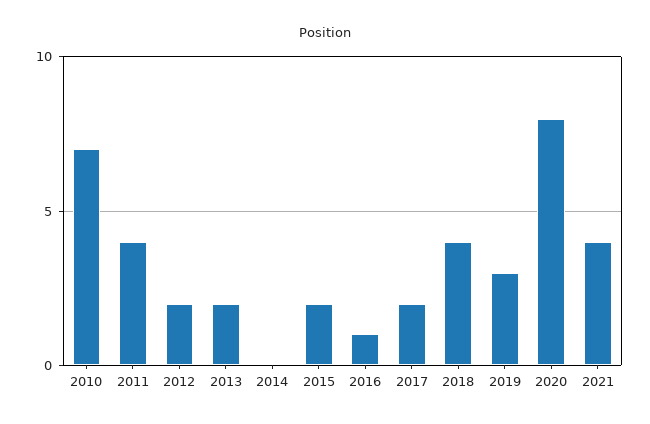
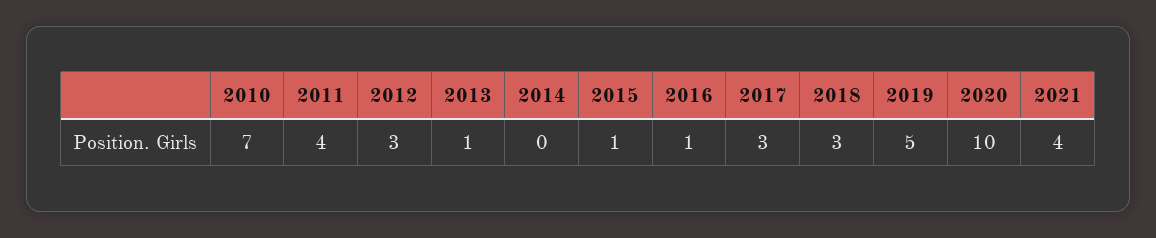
2012: 2 -> 3
2013: 2 -> 1
2015: 2 -> 1
2017: 2 -> 3
2018: 4 -> 3
2019: 3 -> 5
2020: 8 -> 10

